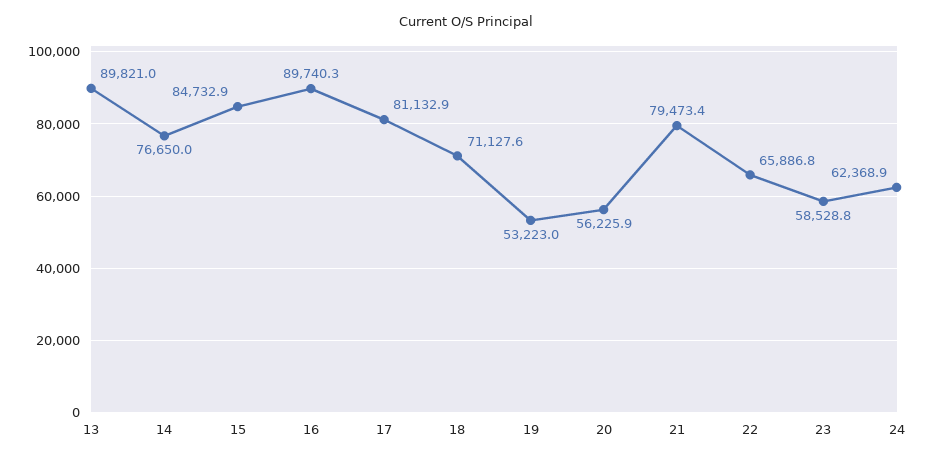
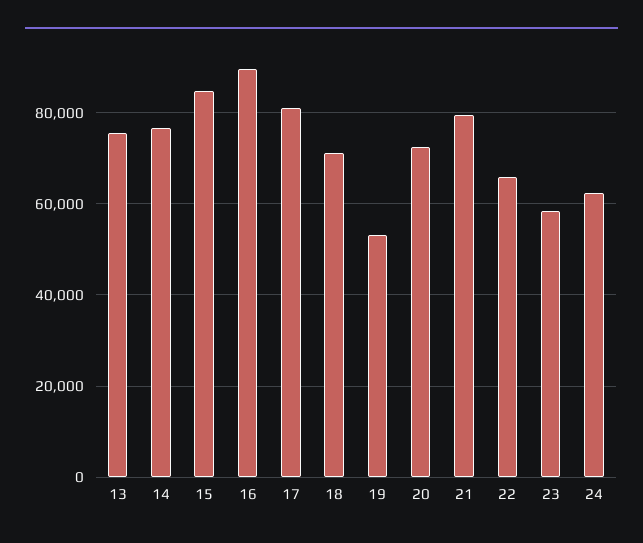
13: 89821 -> 76000
20: 56225.9 -> 72000

